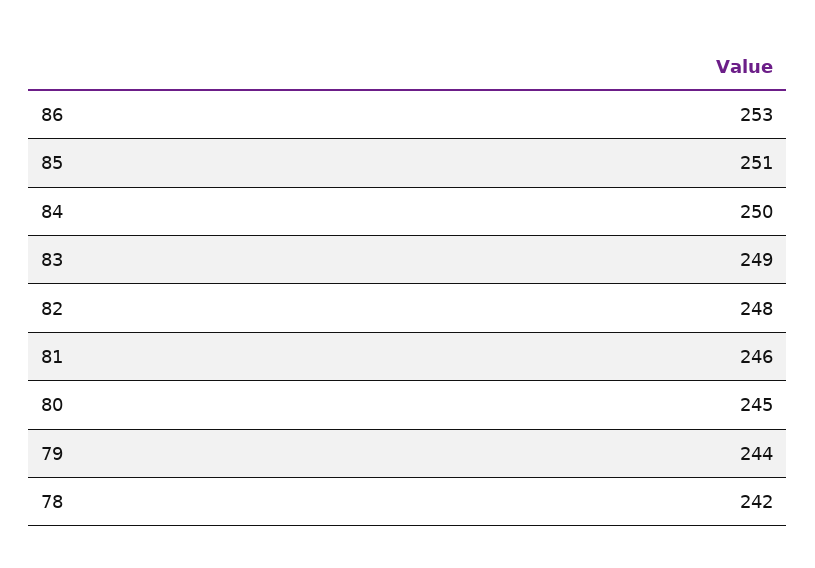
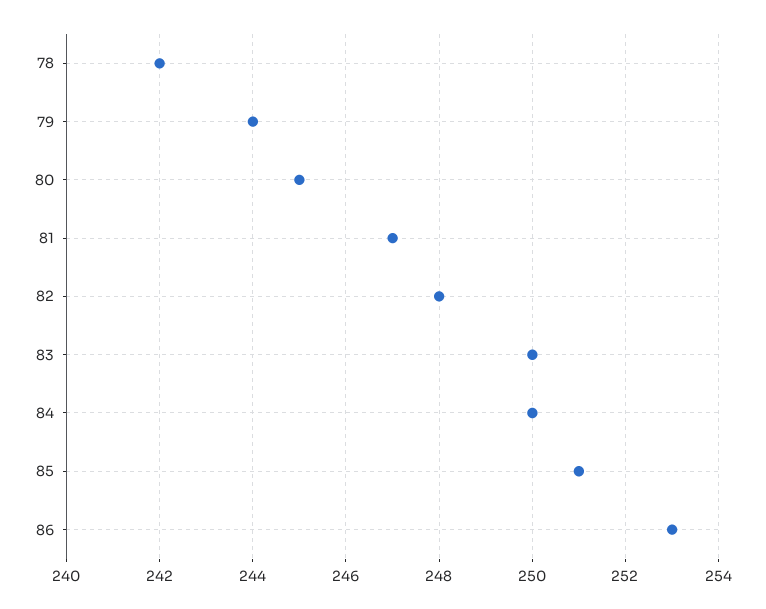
83: 249 -> 250
81: 246 -> 247

